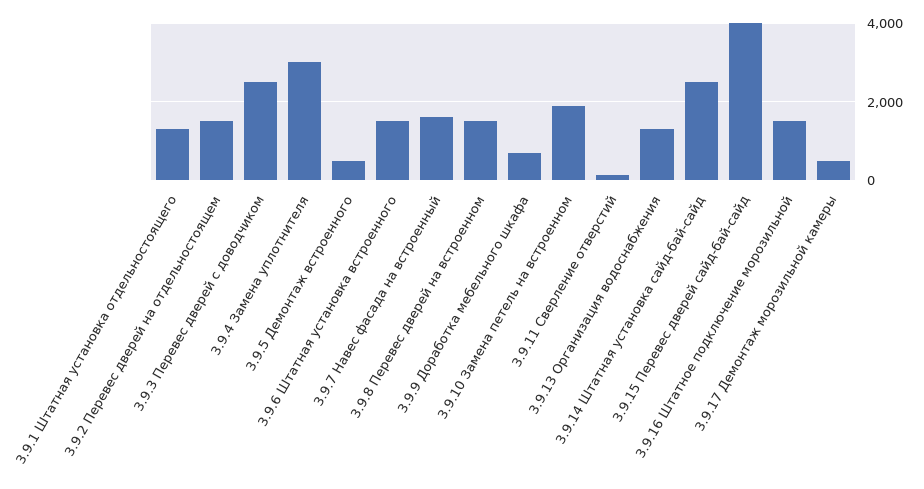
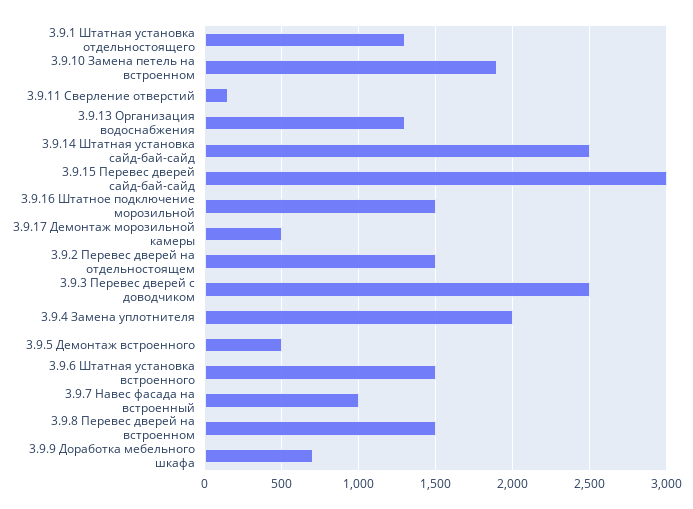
3.9.4 Замена уплотнителя: 3000 -> 2000
3.9.7 Навес фасада на встроенный: 1600 -> 1000
3.9.15 Перевес дверей сайд-бай-сайд: 4000 -> 3000

